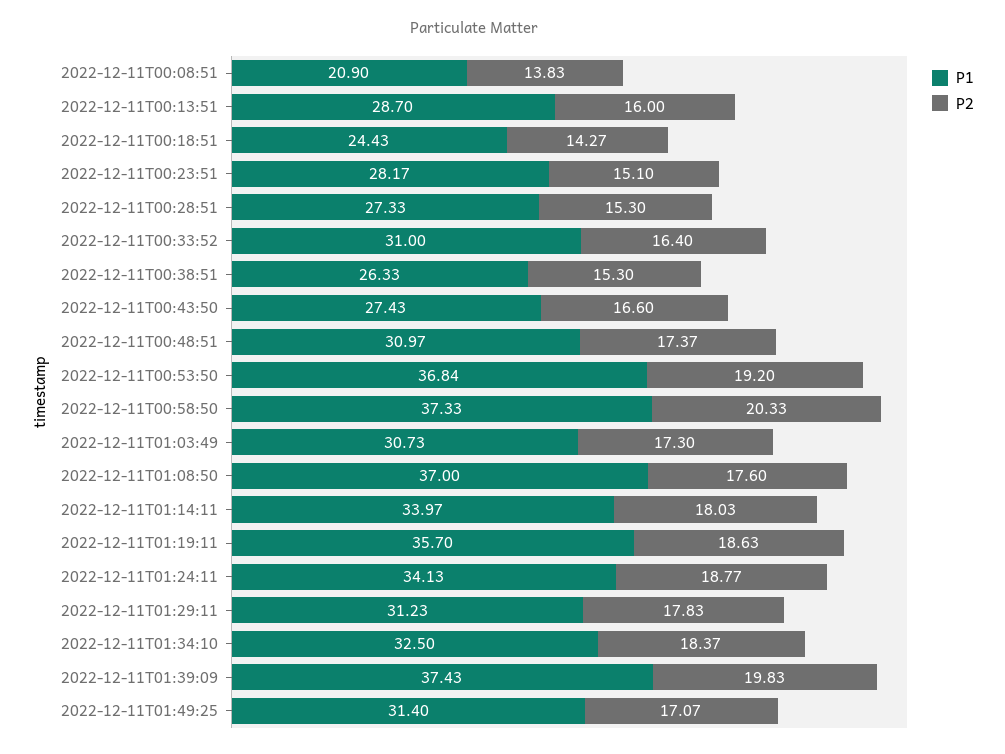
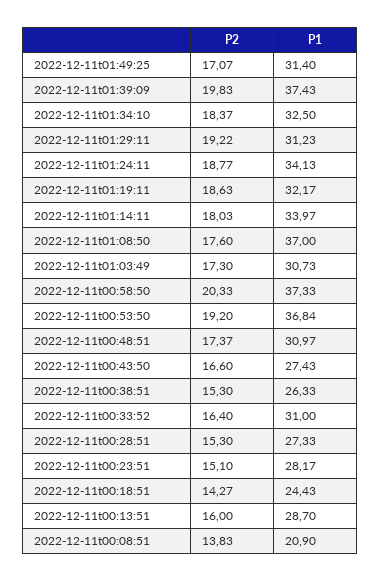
P1, 2022-12-11T01:19:11: 35.7 -> 32.17
P2, 2022-12-11T01:29:11: 17.83 -> 19.22

